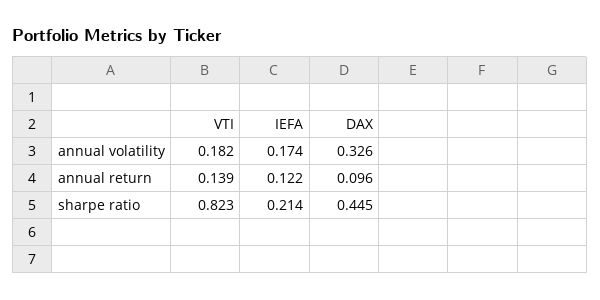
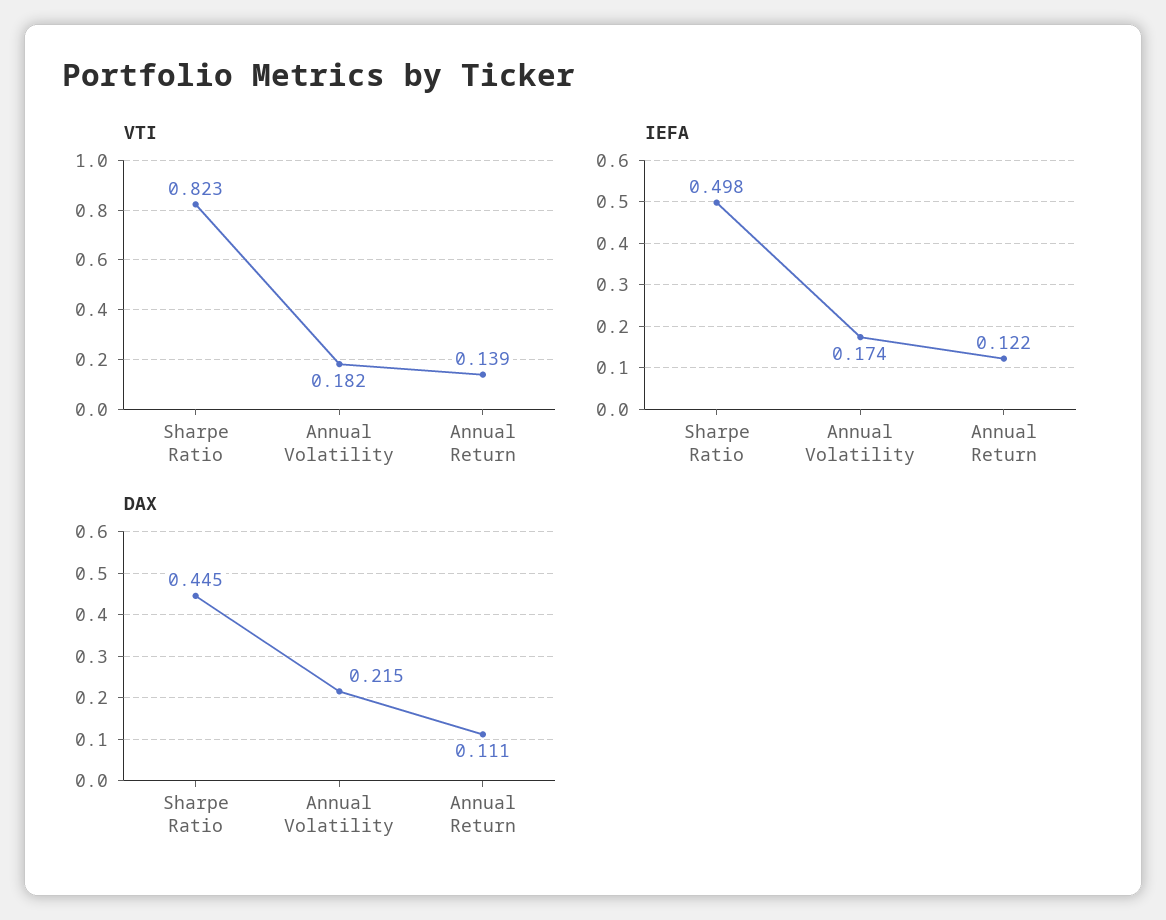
DAX, annual volatility: 0.326 -> 0.215
DAX, annual return: 0.096 -> 0.111
IEFA, sharpe ratio: 0.214 -> 0.498

